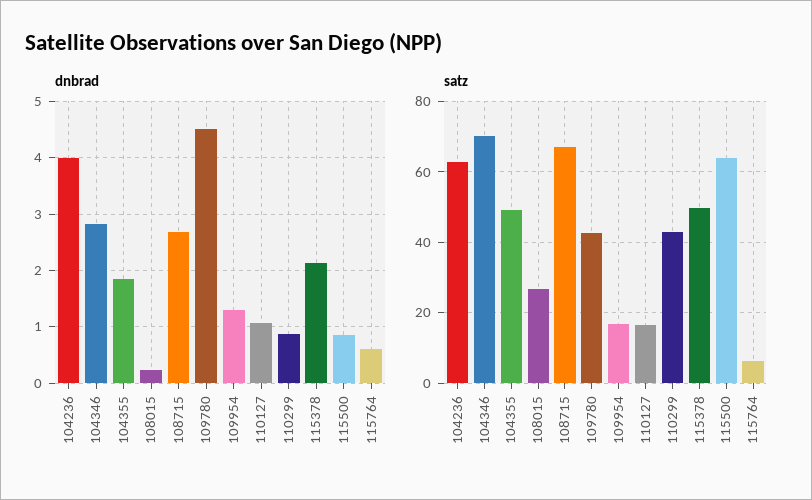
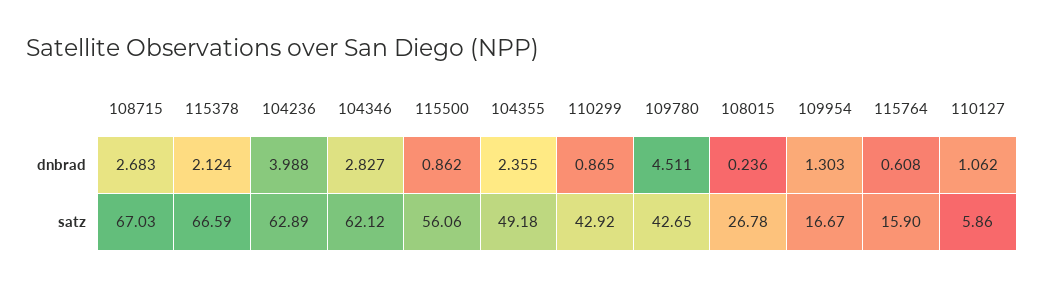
dnbrad, 104355: 1.8 -> 2.355
satz, 104346: 70 -> 62.12
satz, 110127: 16 -> 5.86
satz, 115378: 50 -> 66.59
satz, 115500: 64 -> 56.06
satz, 115764: 6 -> 15.9

